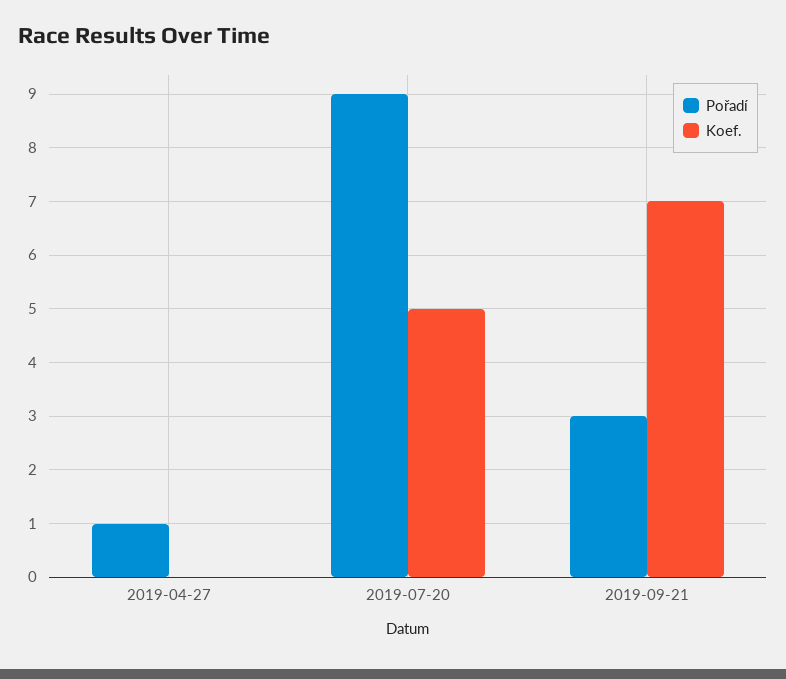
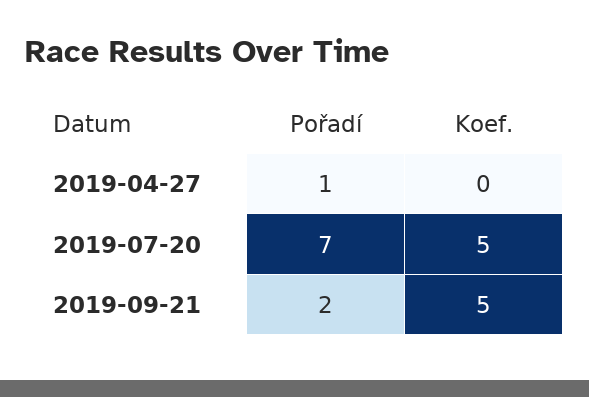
Pořadí, 2019-07-20: 9 -> 7
Pořadí, 2019-09-21: 3 -> 2
Koef., 2019-09-21: 7 -> 5

